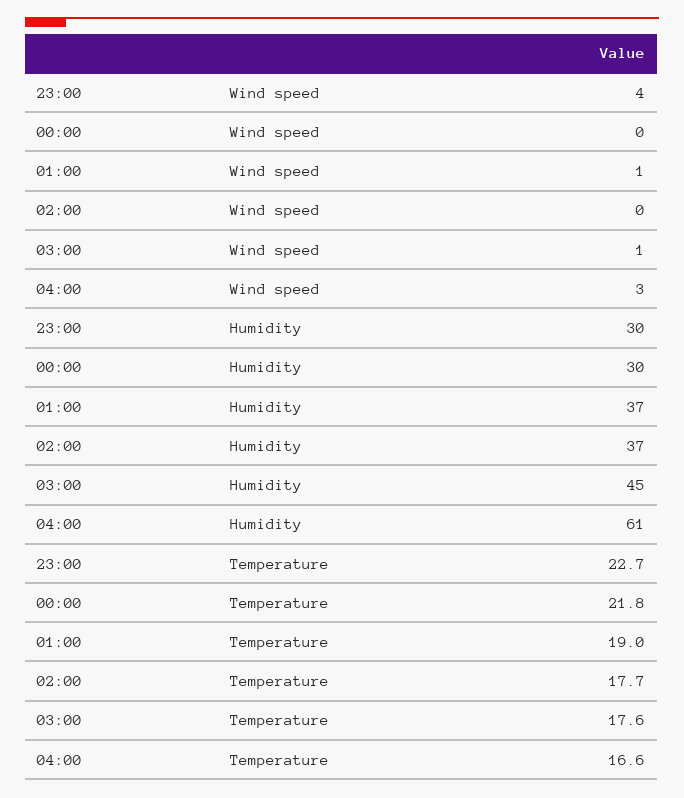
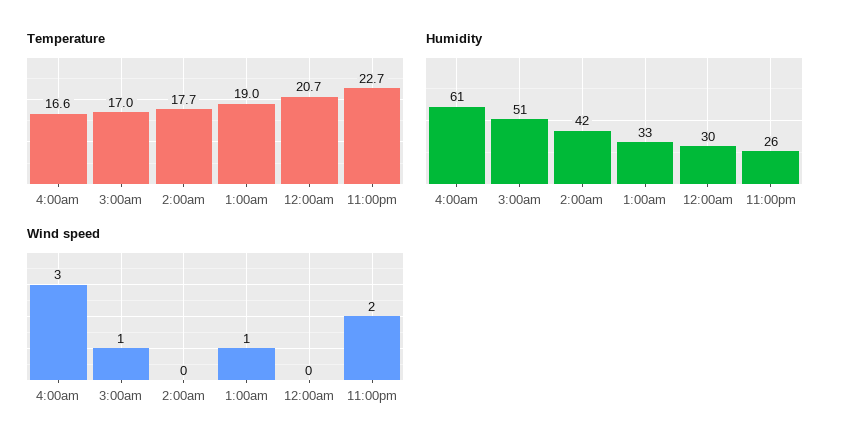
Wind speed, 23:00: 4 -> 2
Humidity, 23:00: 30 -> 26
Humidity, 01:00: 37 -> 33
Humidity, 02:00: 37 -> 42
Humidity, 03:00: 45 -> 51
Temperature, 00:00: 21.8 -> 20.7
Temperature, 03:00: 17.6 -> 17

